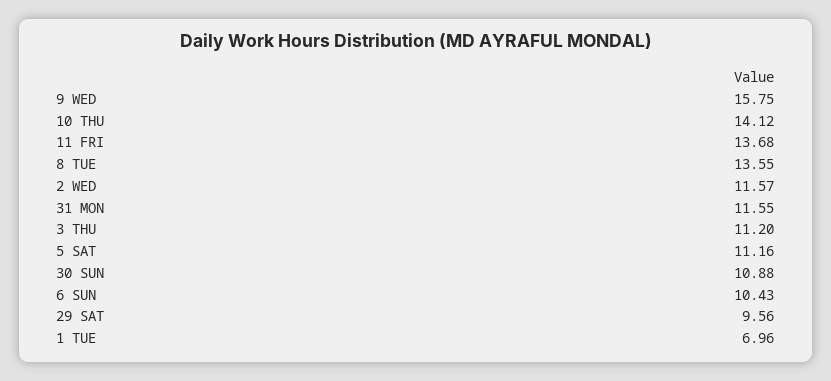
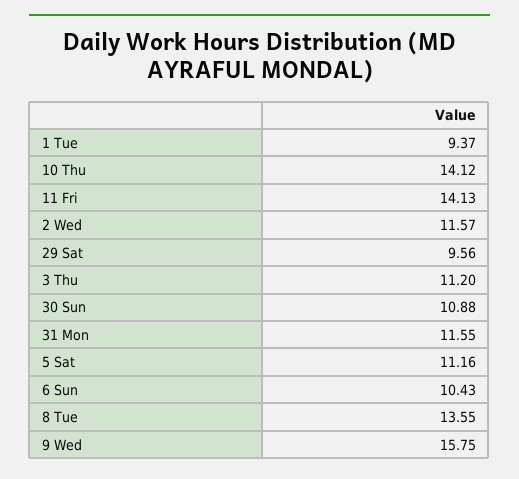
11 FRI: 13.68 -> 14.13
1 TUE: 6.96 -> 9.37

